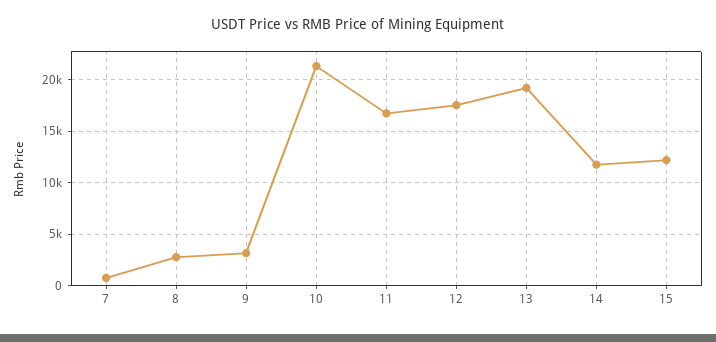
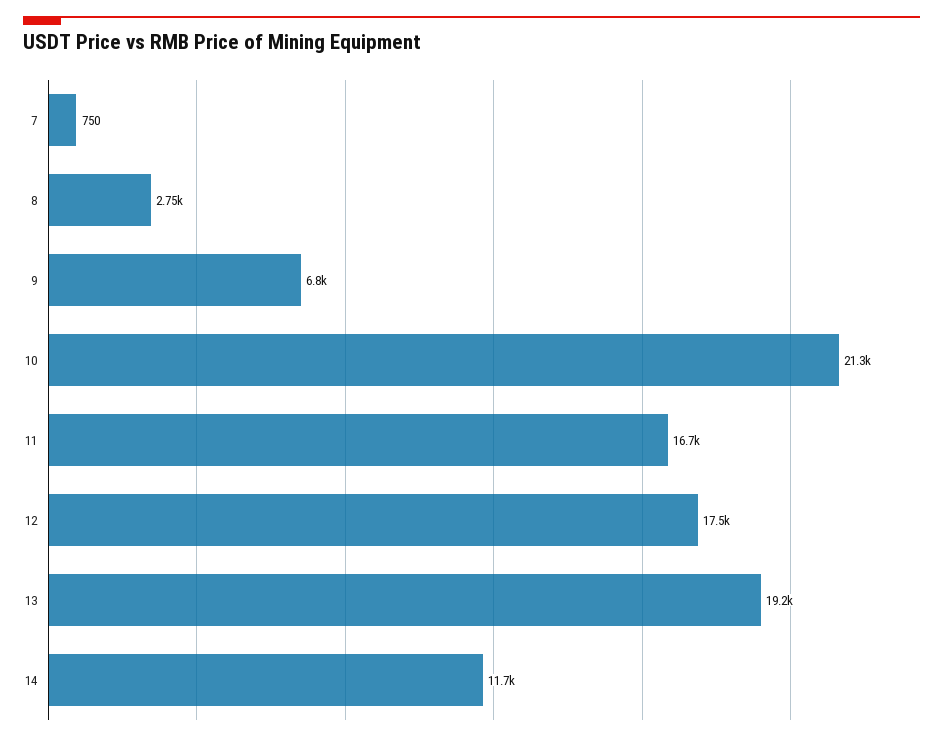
9: 3000 -> 6800
15: 12000 -> none

